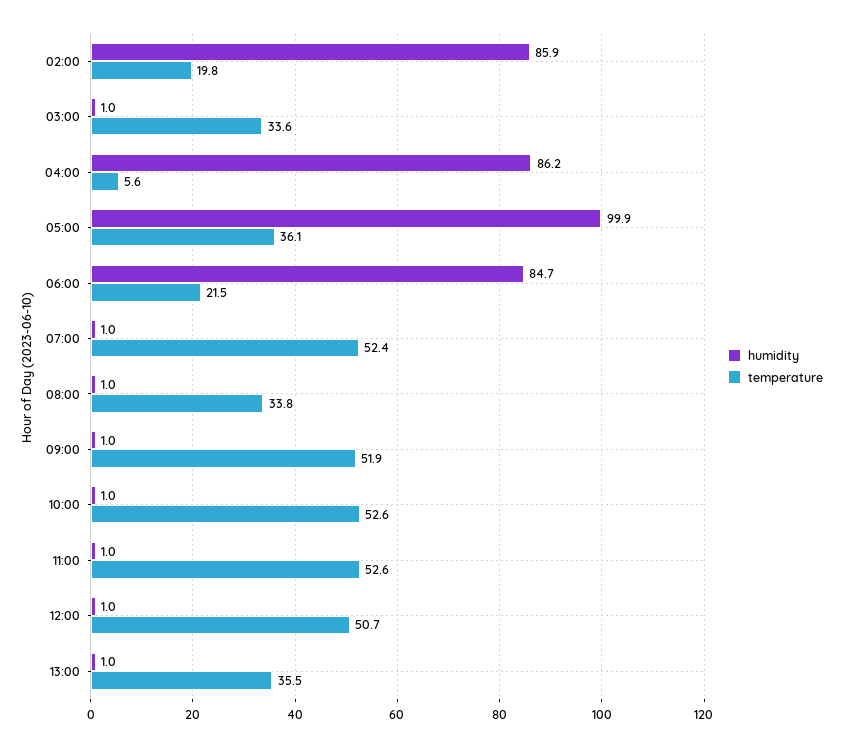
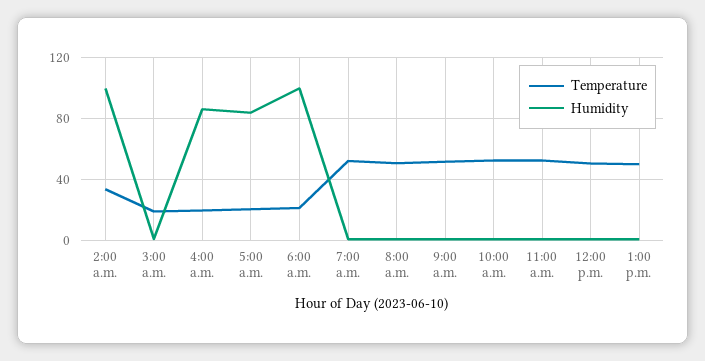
humidity, 02:00: 85.9 -> 100
temperature, 02:00: 19.8 -> 35
temperature, 03:00: 33.6 -> 20
temperature, 04:00: 5.6 -> 20
humidity, 05:00: 99.9 -> 85
temperature, 05:00: 36.1 -> 20
humidity, 06:00: 84.7 -> 100
temperature, 08:00: 33.8 -> 50
temperature, 13:00: 35.5 -> 50

